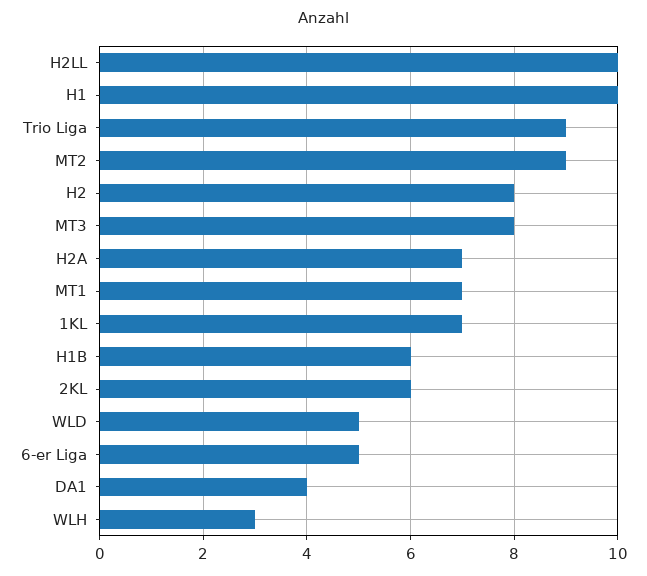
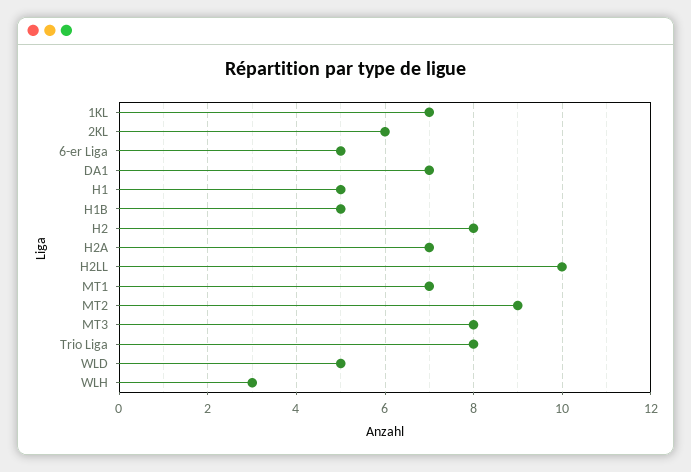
H1: 10 -> 5
Trio Liga: 9 -> 8
H1B: 6 -> 5
DA1: 4 -> 7

